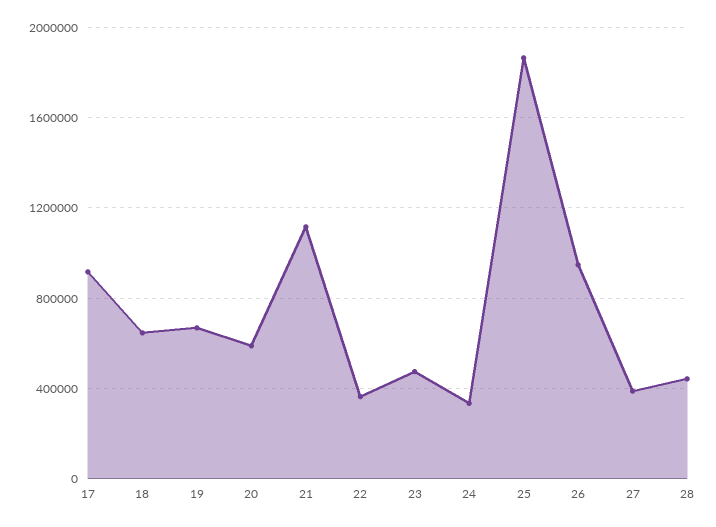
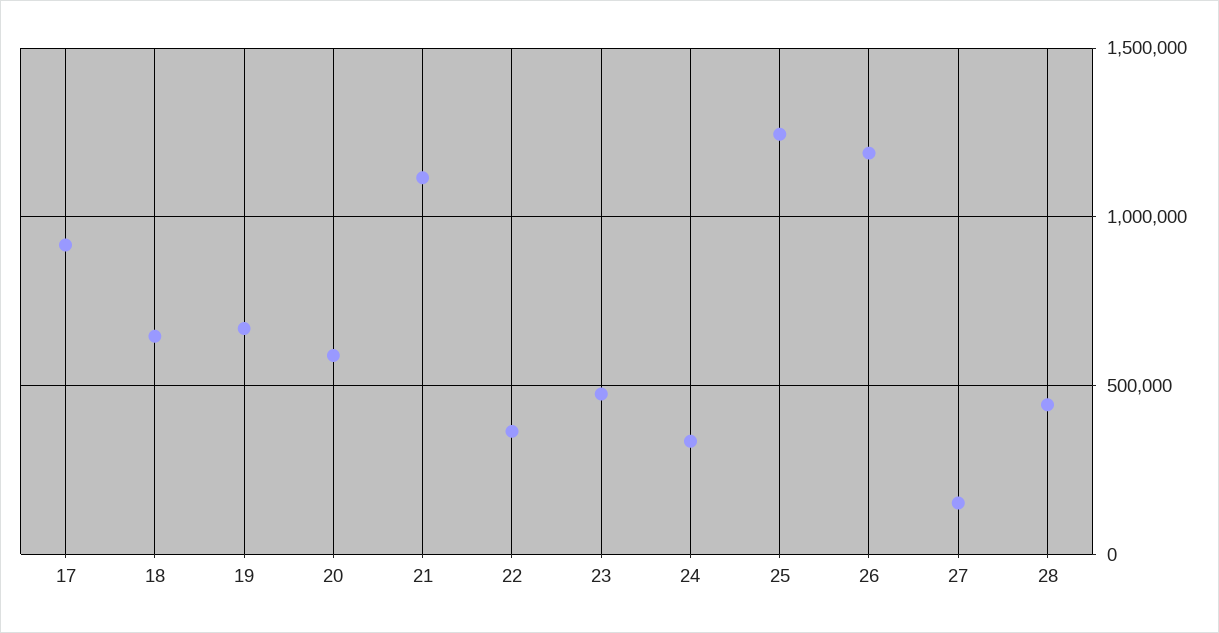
25: 1850000 -> 1250000
26: 950000 -> 1200000
27: 400000 -> 150000

